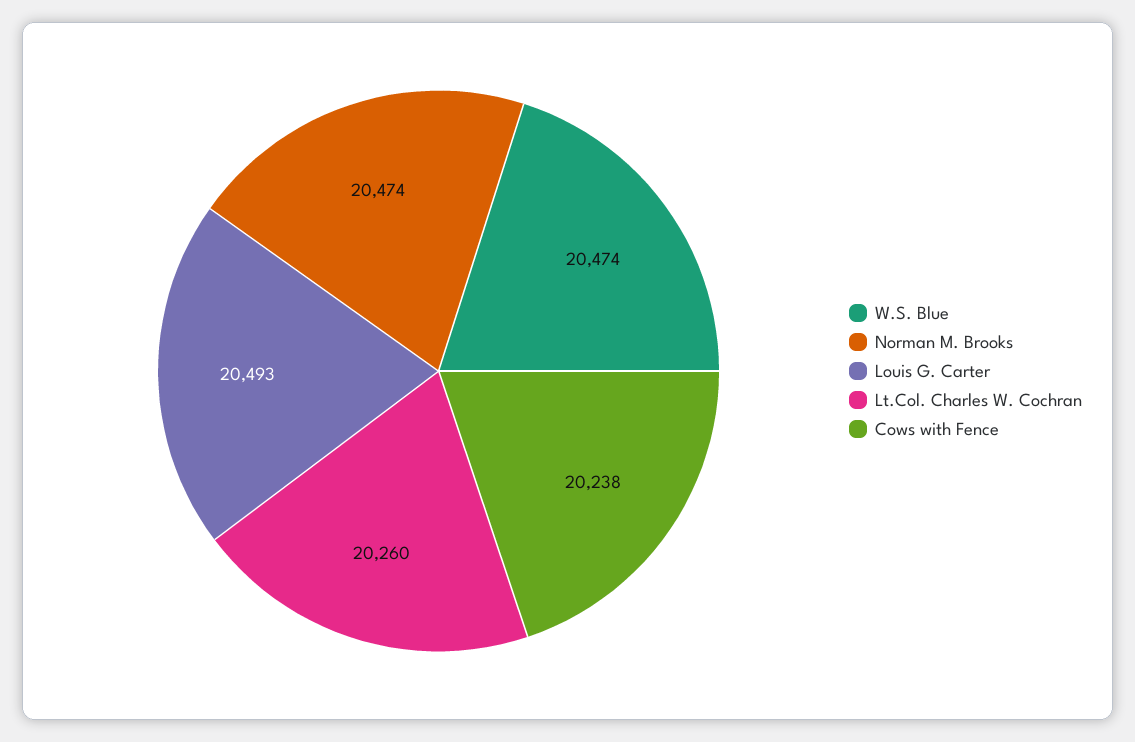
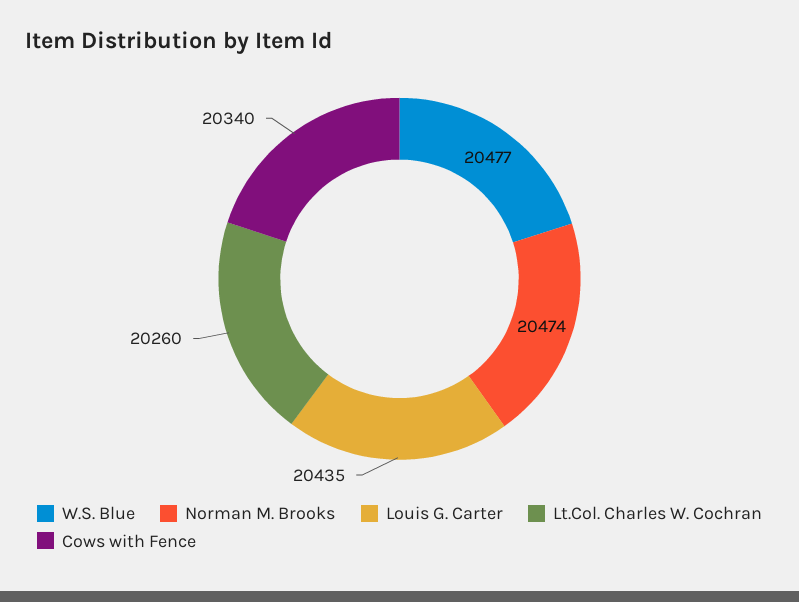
W.S. Blue: 20474 -> 20477
Louis G. Carter: 20493 -> 20435
Cows with Fence: 20238 -> 20340

